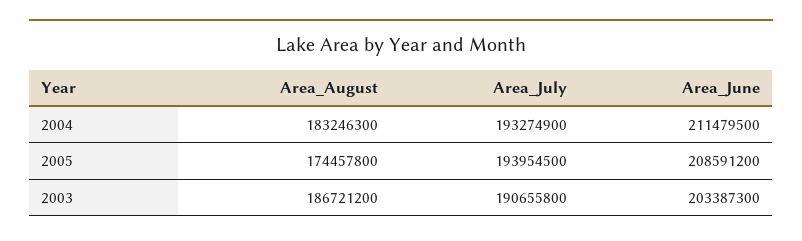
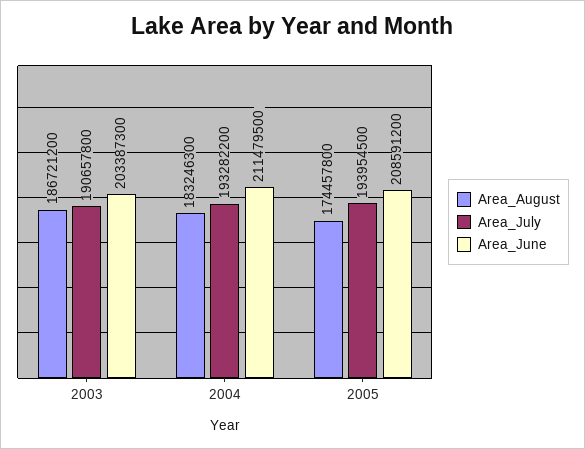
Area_July, 2004: 193274900 -> 193282200
Area_July, 2003: 190655800 -> 190657800

